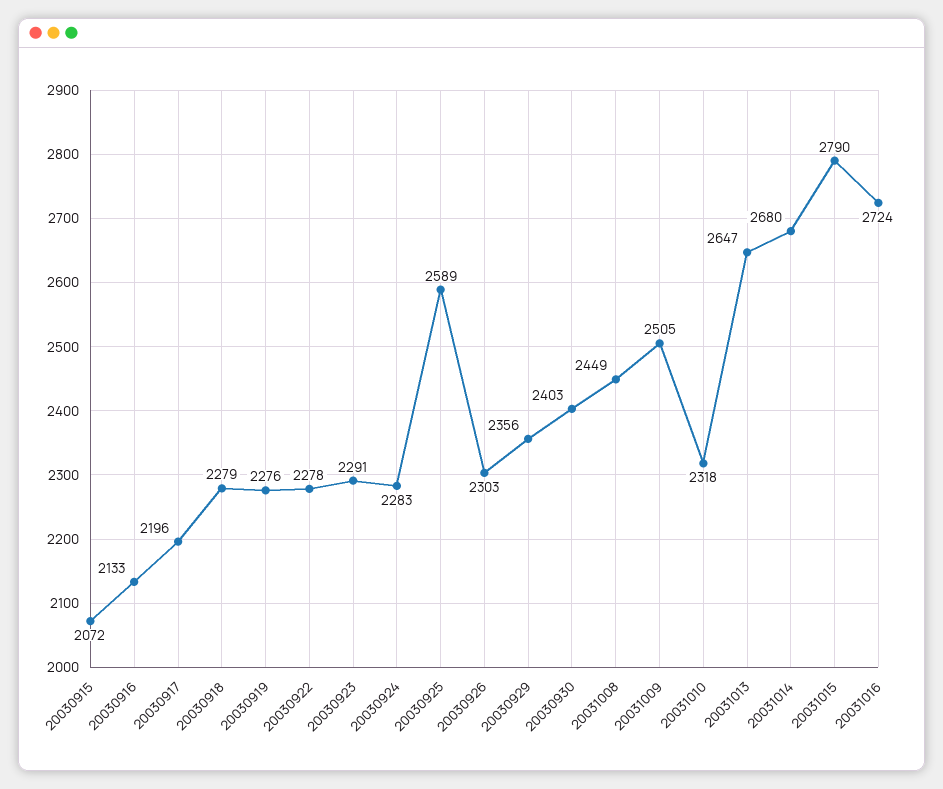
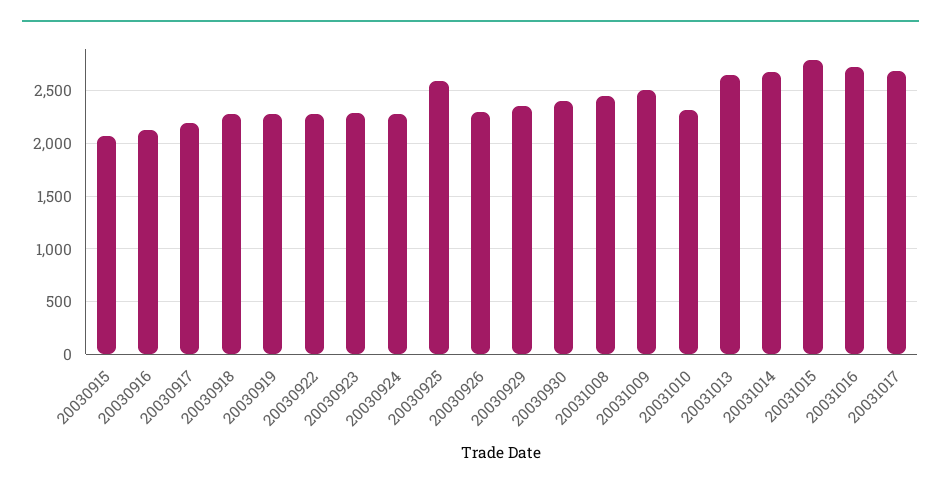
20031017: none -> 2700

